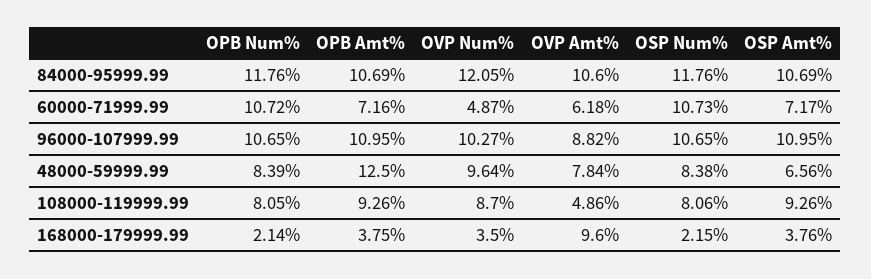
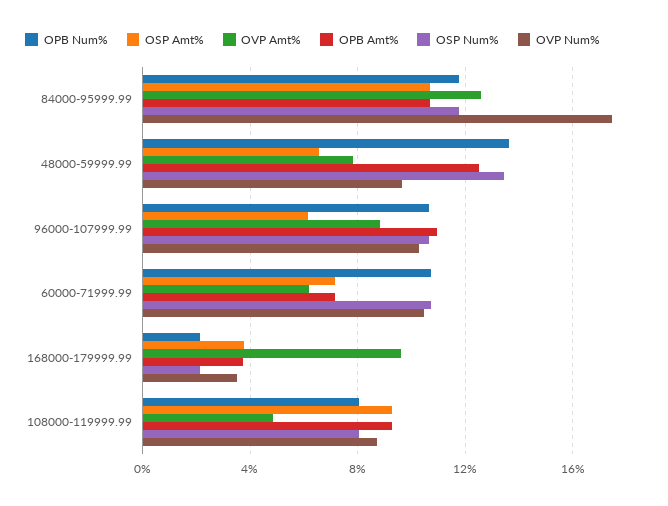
OVP Num%, 84000-95999.99: 12.05 -> 17.5
OVP Amt%, 84000-95999.99: 10.6 -> 12.5
OVP Num%, 60000-71999.99: 4.87 -> 10.5
OSP Amt%, 96000-107999.99: 10.95 -> 6
OPB Num%, 48000-59999.99: 8.39 -> 13.5
OSP Num%, 48000-59999.99: 8.38 -> 13.5

